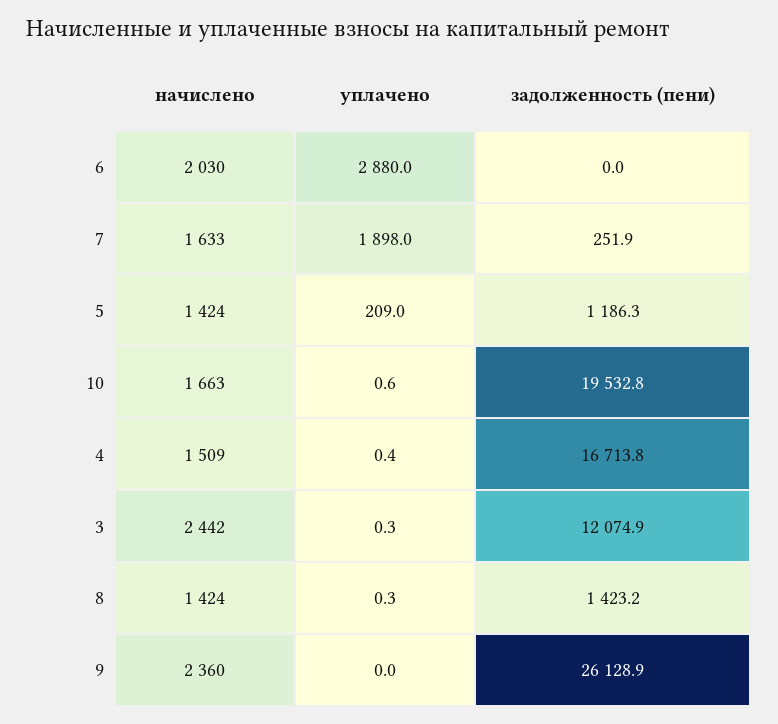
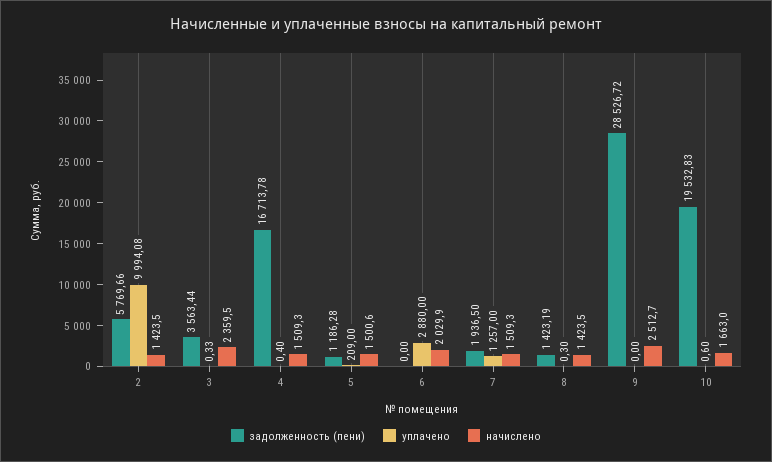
начислено, 7: 1633 -> 1509.3
уплачено, 7: 1898 -> 1257
задолженность (пени), 7: 251.9 -> 1936.5
начислено, 5: 1424 -> 1500.6
начислено, 3: 2442 -> 2359.5
задолженность (пени), 3: 12074.9 -> 3563.44
начислено, 9: 2360 -> 2512.7
задолженность (пени), 9: 26128.9 -> 28526.72
задолженность (пени), 2: none -> 5769.66
уплачено, 2: none -> 9994.08
начислено, 2: none -> 1423.5

